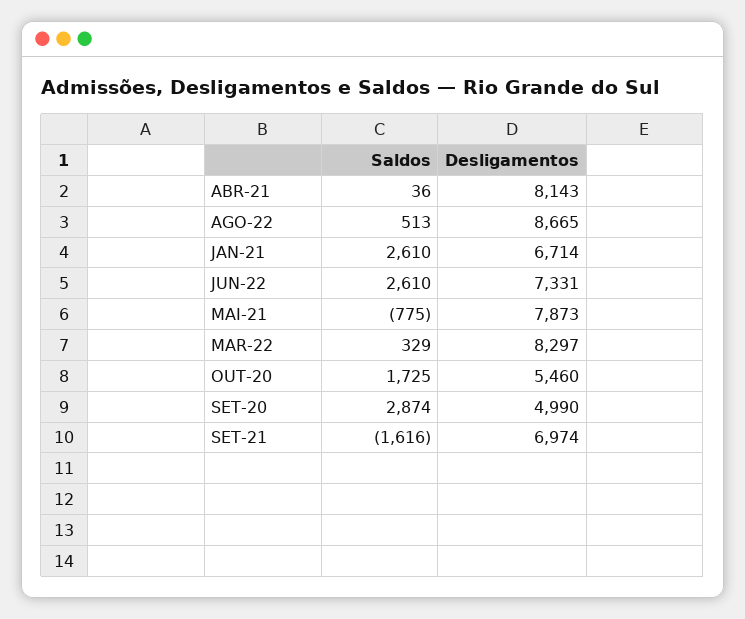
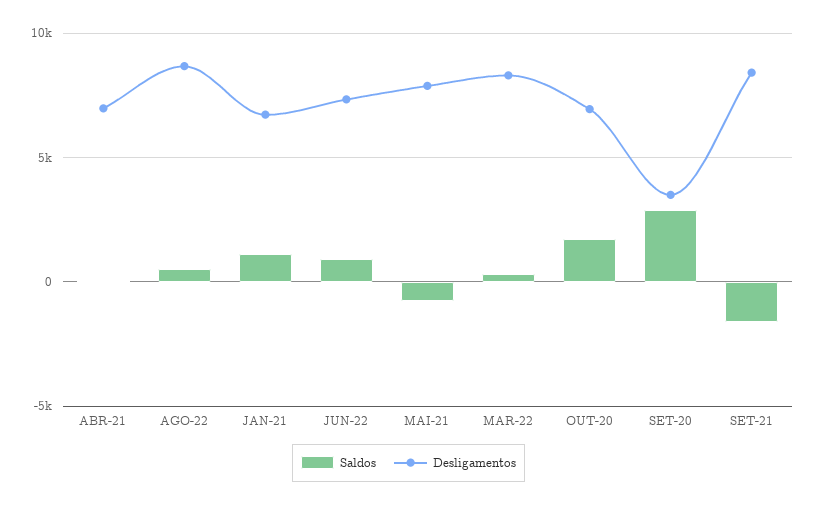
Desligamentos, ABR-21: 8143 -> 7000
Saldos, JAN-21: 2610 -> 1000
Saldos, JUN-22: 2610 -> 1000
Desligamentos, OUT-20: 5460 -> 7000
Desligamentos, SET-20: 4990 -> 3500
Desligamentos, SET-21: 6974 -> 8500

